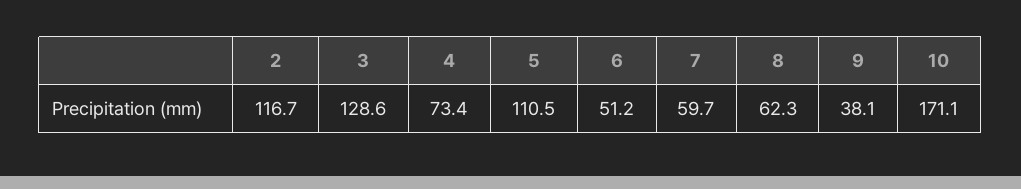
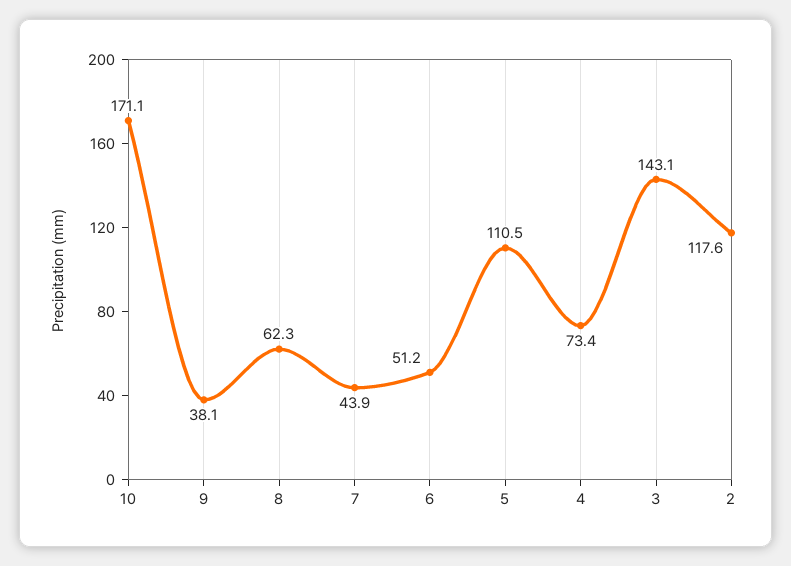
2: 116.7 -> 117.6
3: 128.6 -> 143.1
7: 59.7 -> 43.9

